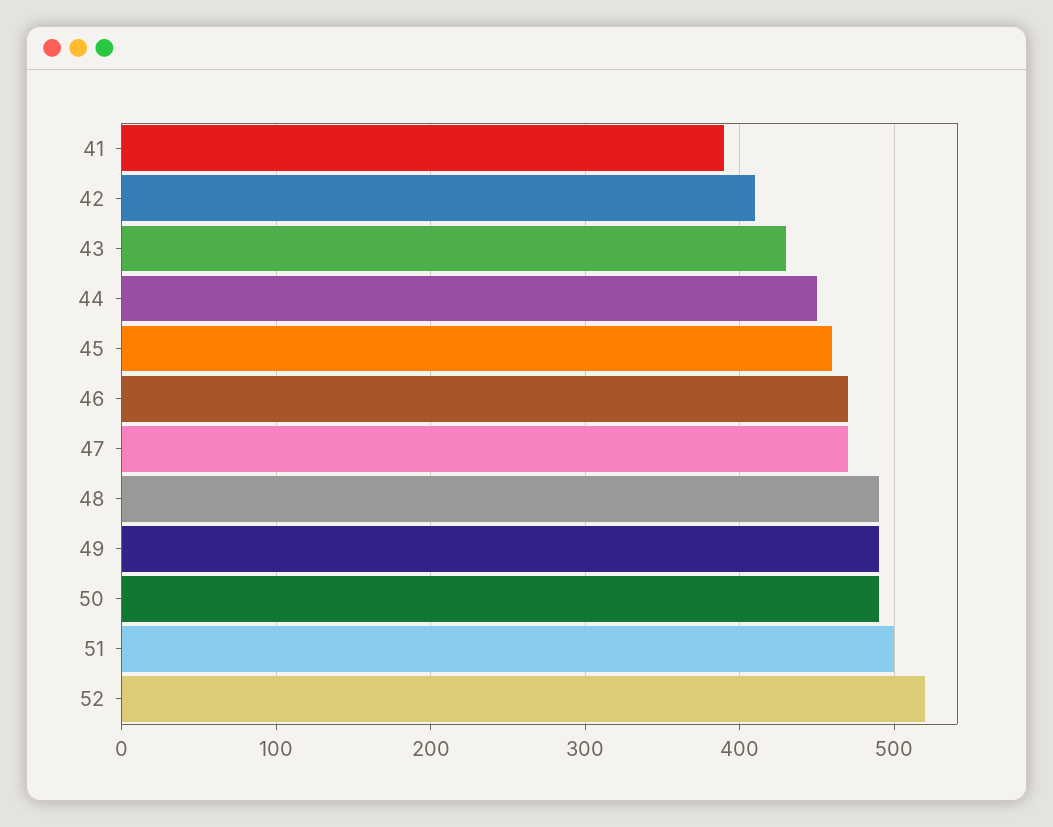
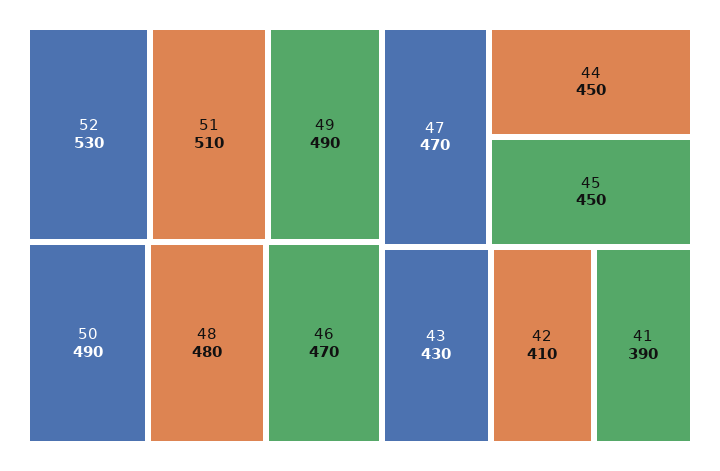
45: 460 -> 450
48: 490 -> 480
51: 500 -> 510
52: 520 -> 530

